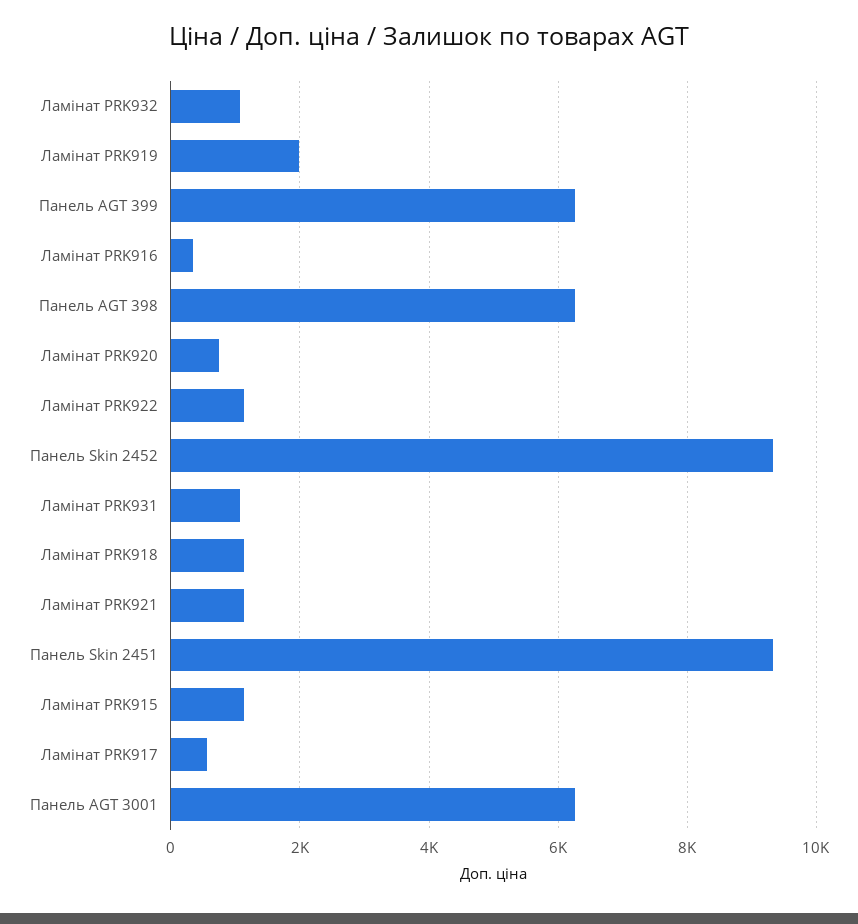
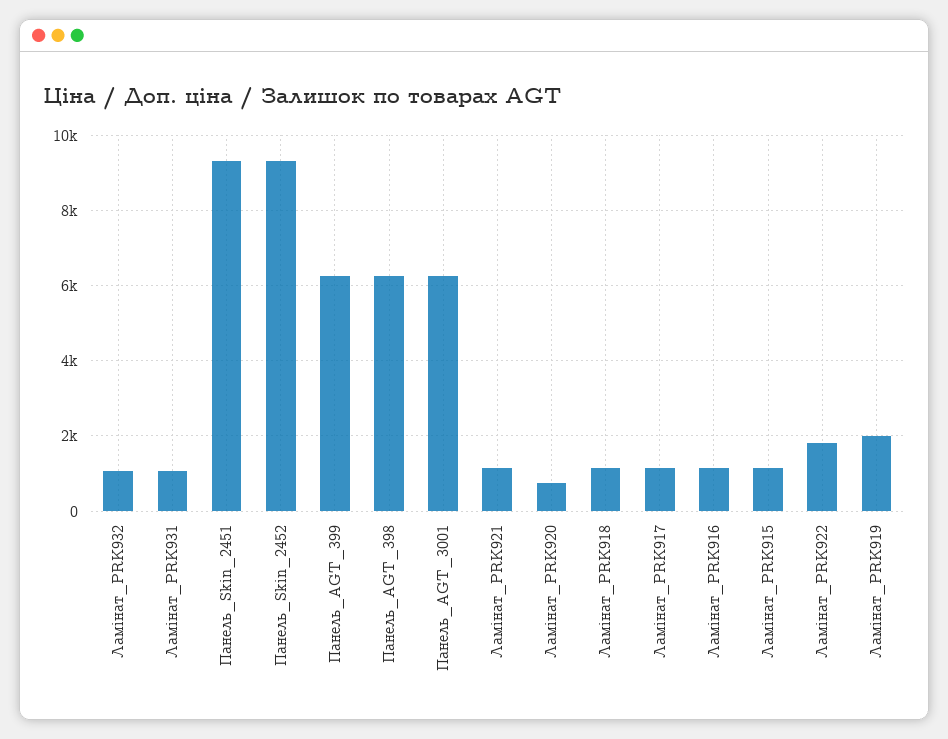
Ламінат PRK916: 400 -> 1200
Ламінат PRK922: 1200 -> 1800
Ламінат PRK917: 600 -> 1200

